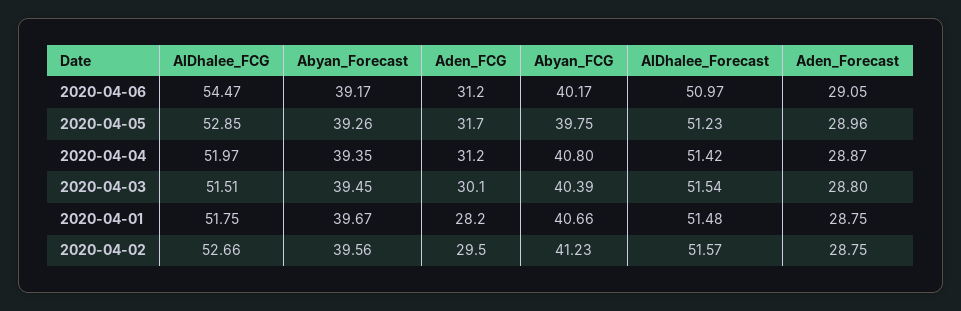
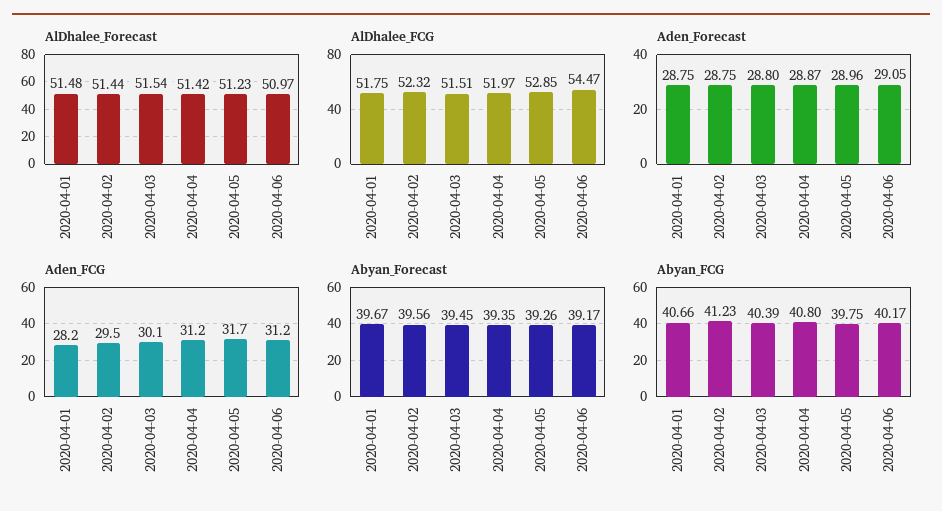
AlDhalee_FCG, 2020-04-02: 52.66 -> 52.32
AlDhalee_Forecast, 2020-04-02: 51.57 -> 51.44

